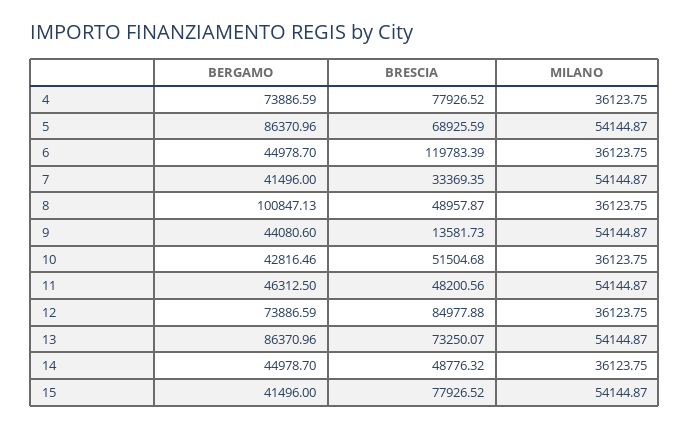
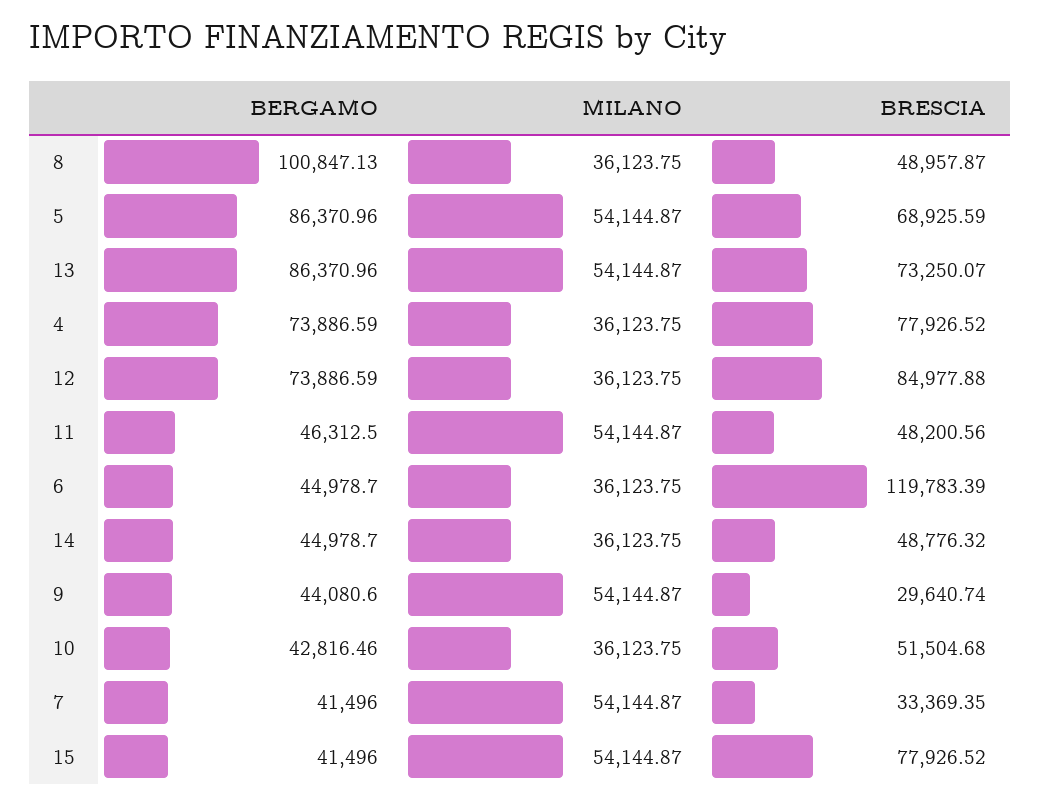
BRESCIA, 9: 13581.73 -> 29640.74

